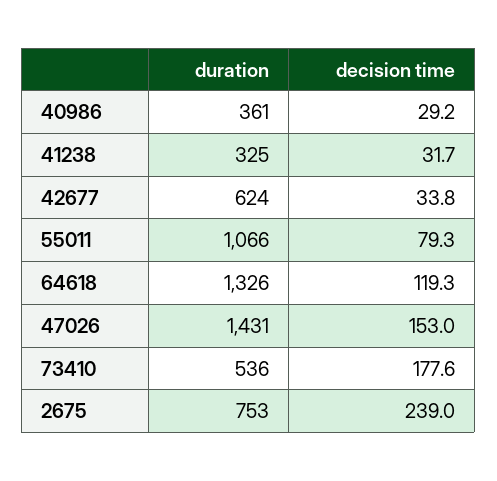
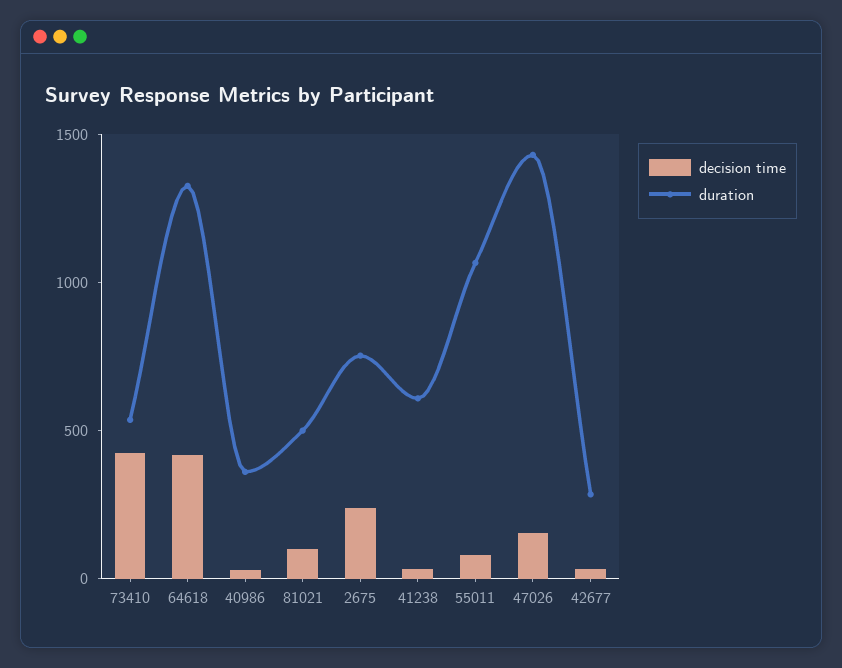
duration, 41238: 325 -> 600
duration, 42677: 624 -> 300
decision time, 64618: 119.3 -> 400
decision time, 73410: 177.6 -> 400
decision time, 81021: none -> 100
duration, 81021: none -> 500

